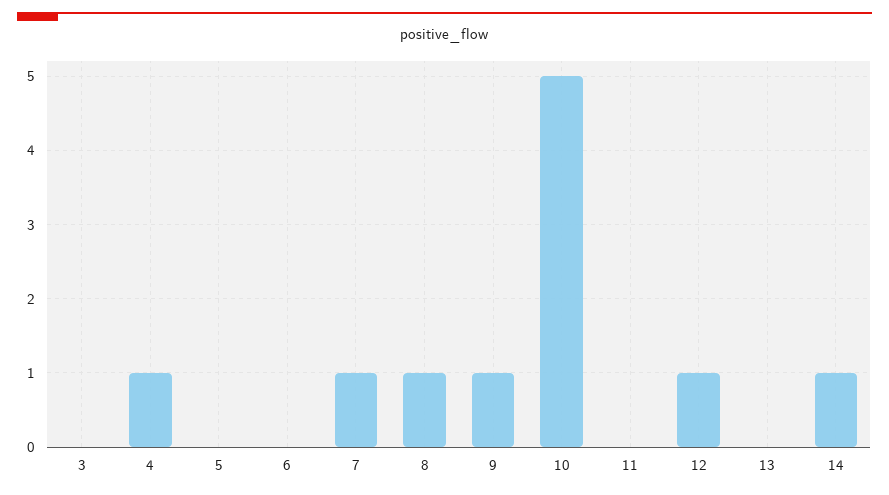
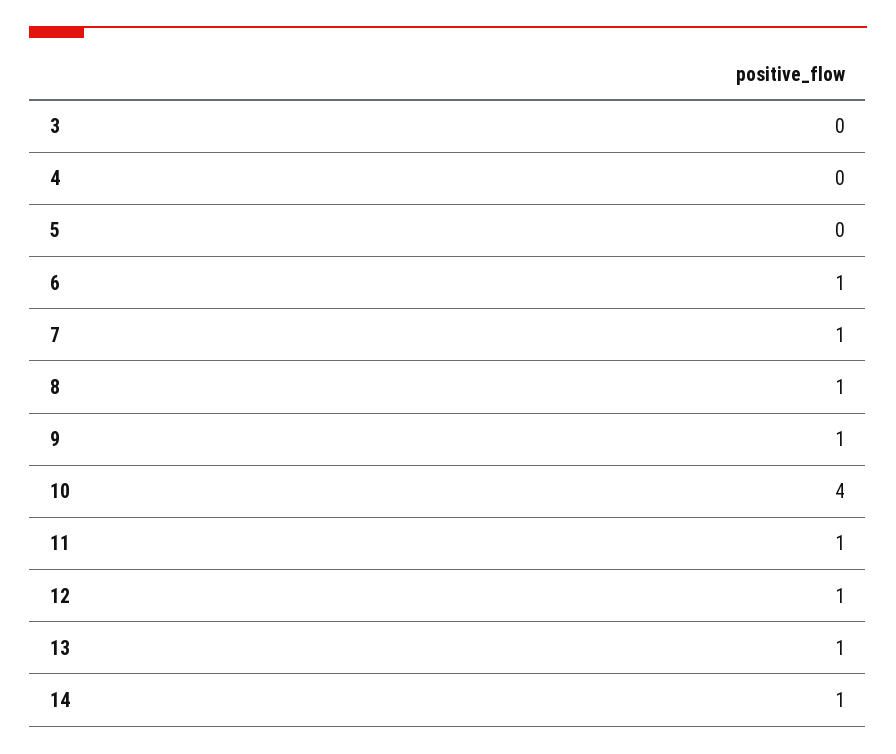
4: 1 -> 0
6: 0 -> 1
10: 5 -> 4
11: 0 -> 1
13: 0 -> 1

